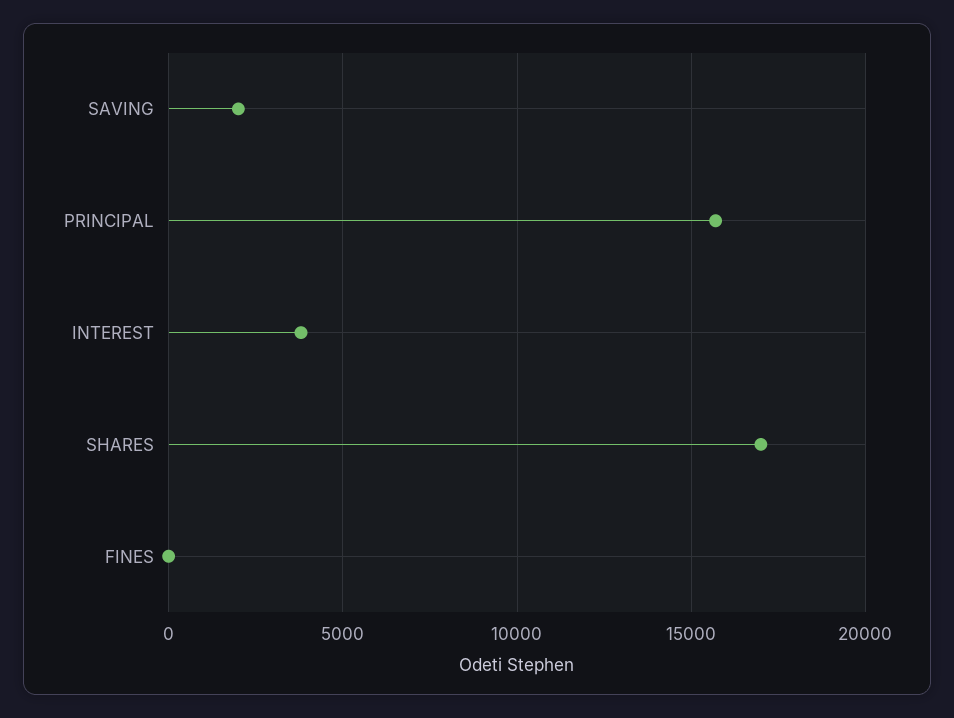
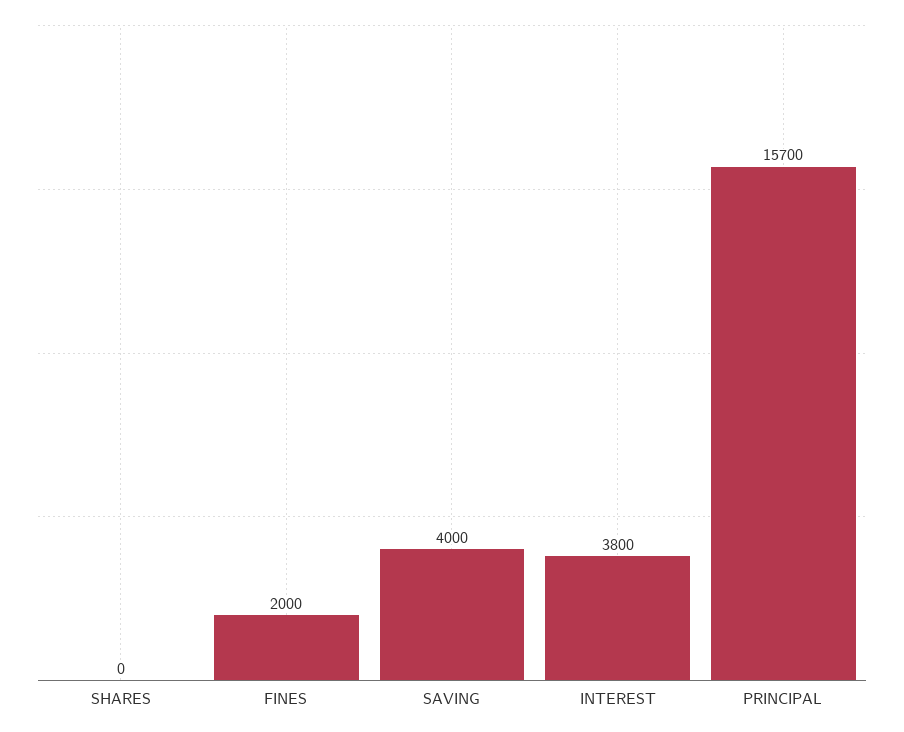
SAVING: 2000 -> 4000
SHARES: 17000 -> 0
FINES: 0 -> 2000

